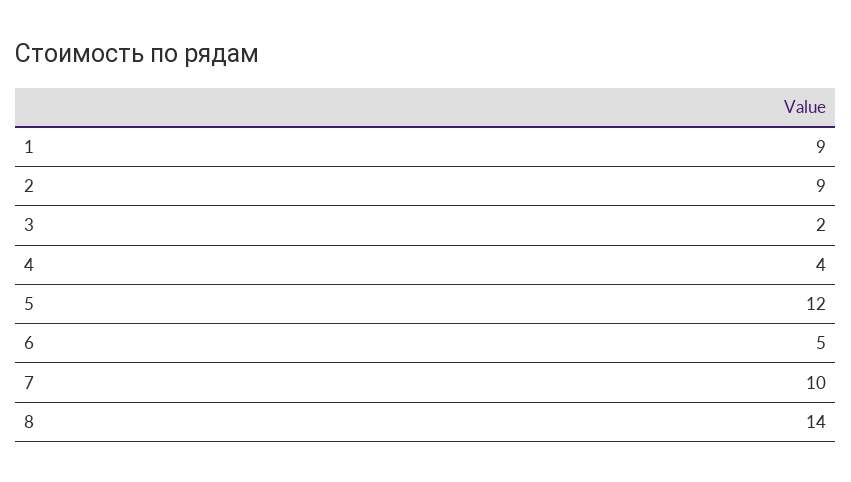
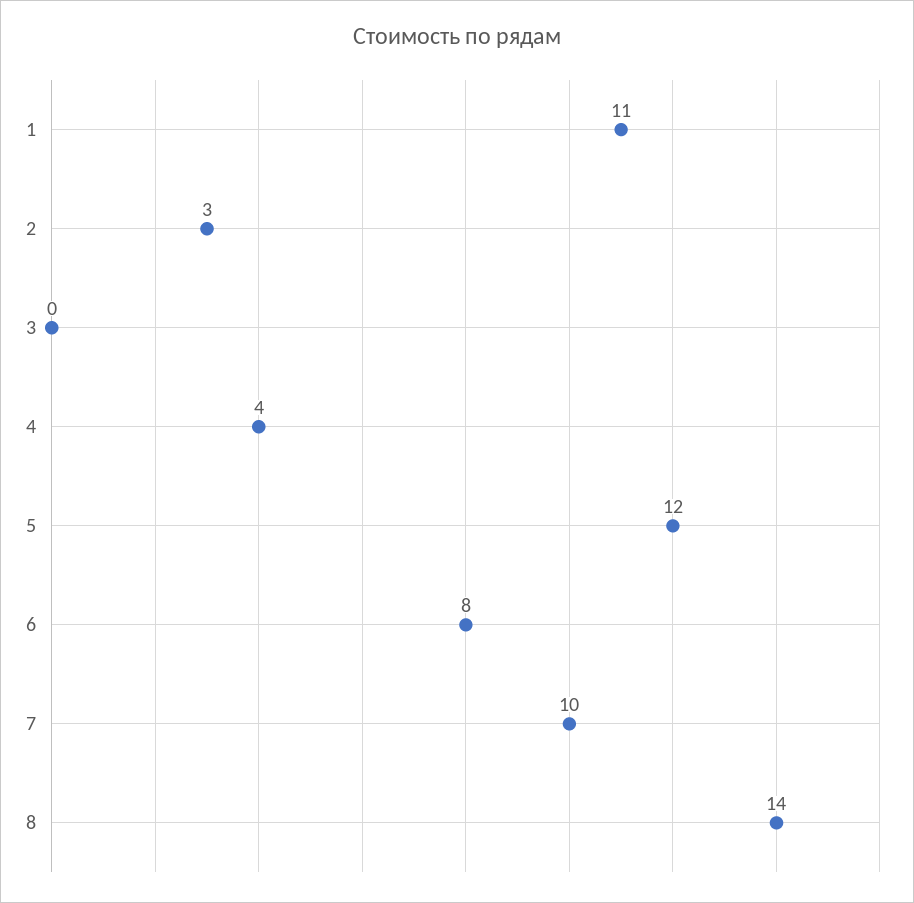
1: 9 -> 11
2: 9 -> 3
3: 2 -> 0
6: 5 -> 8

